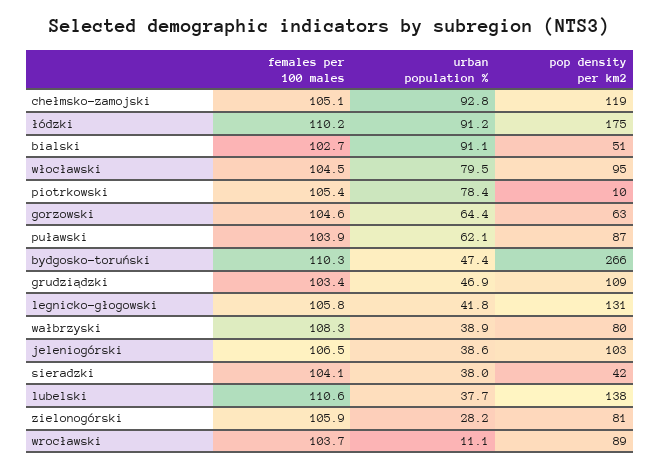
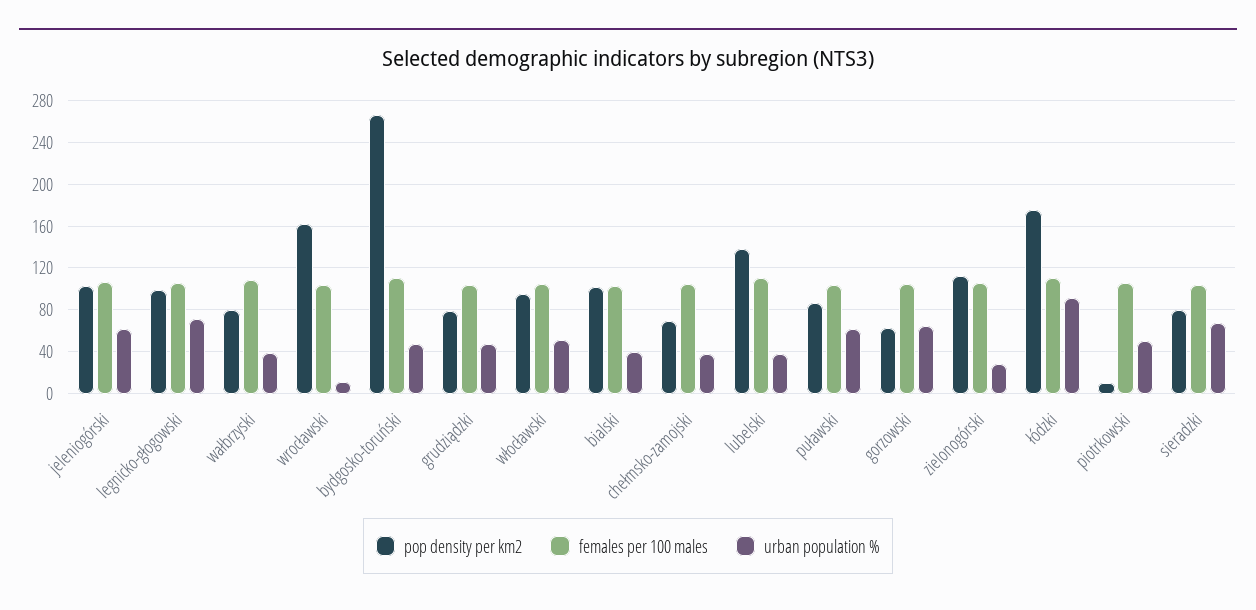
urban population %, chełmsko-zamojski: 92.8 -> 40
pop density per km2, chełmsko-zamojski: 119 -> 70
urban population %, bialski: 91.1 -> 40
pop density per km2, bialski: 51 -> 100
urban population %, włocławski: 79.5 -> 50
urban population %, piotrkowski: 78.4 -> 50
pop density per km2, grudziądzki: 109 -> 80
urban population %, legnicko-głogowski: 41.8 -> 70
pop density per km2, legnicko-głogowski: 131 -> 100
urban population %, jeleniogórski: 38.6 -> 60
urban population %, sieradzki: 38 -> 70
pop density per km2, sieradzki: 42 -> 80
pop density per km2, zielonogórski: 81 -> 110
pop density per km2, wrocławski: 89 -> 160

